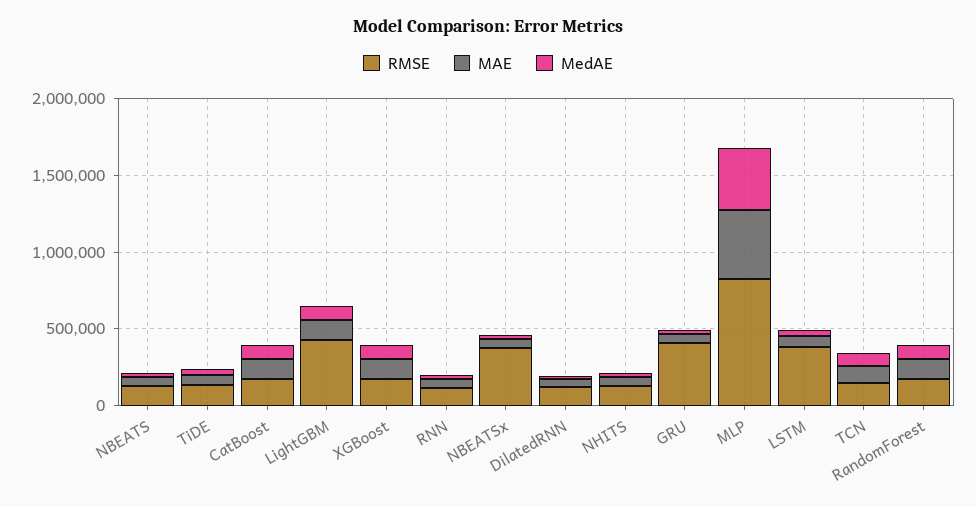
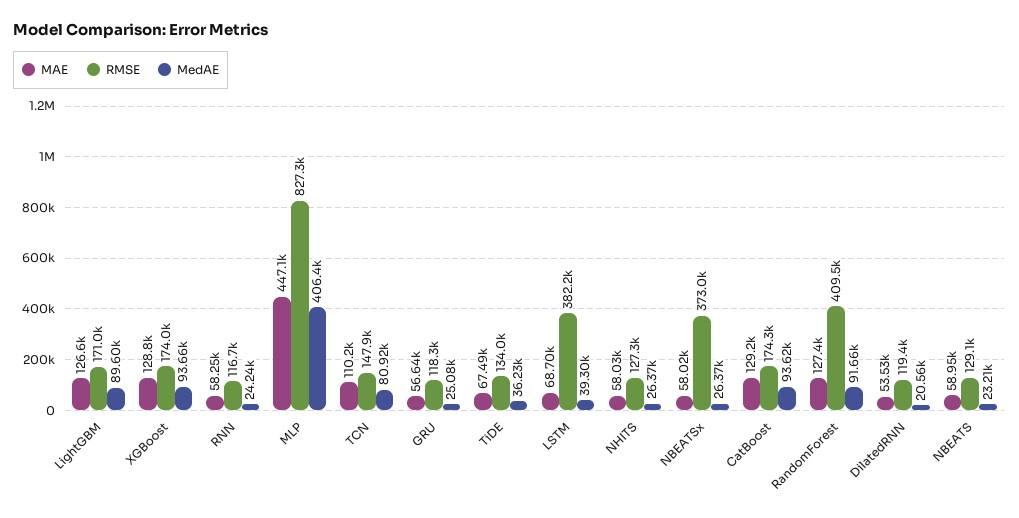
RMSE, LightGBM: 400000 -> 171000
RMSE, GRU: 400000 -> 118300
RMSE, RandomForest: 200000 -> 409500

